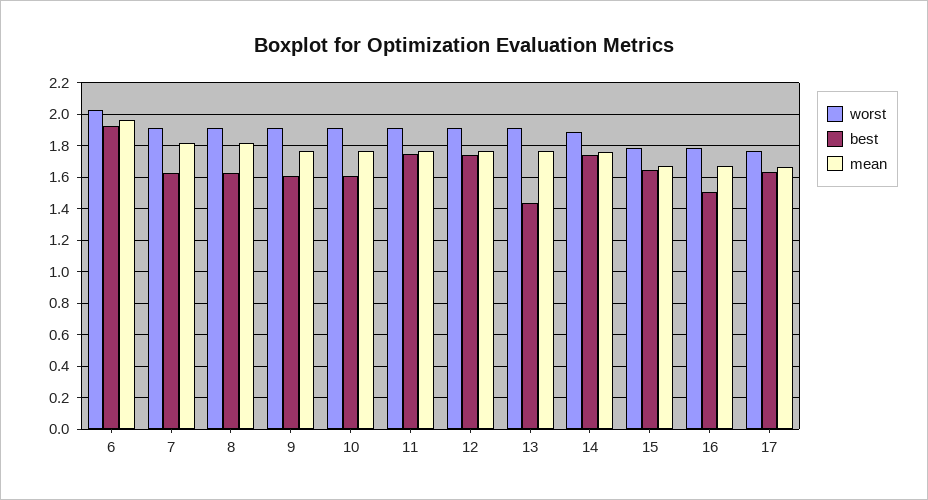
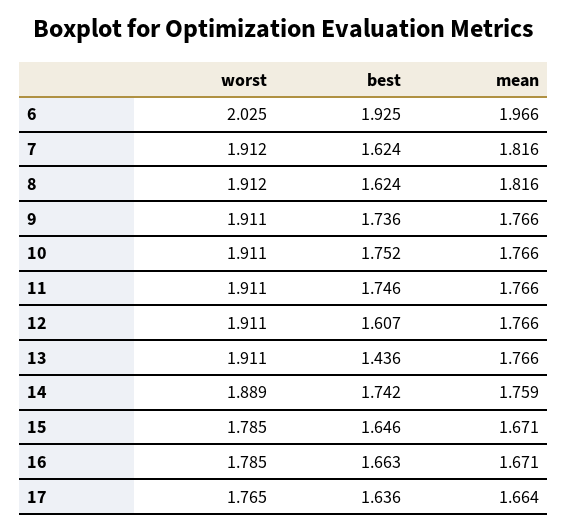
best, 9: 1.6 -> 1.736
best, 10: 1.6 -> 1.752
best, 12: 1.75 -> 1.607
best, 16: 1.5 -> 1.663

